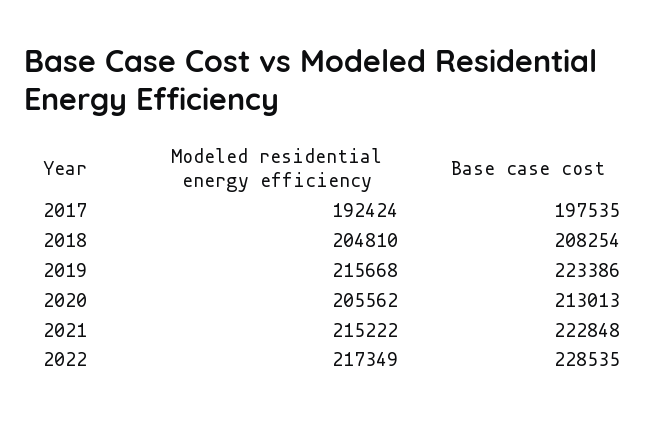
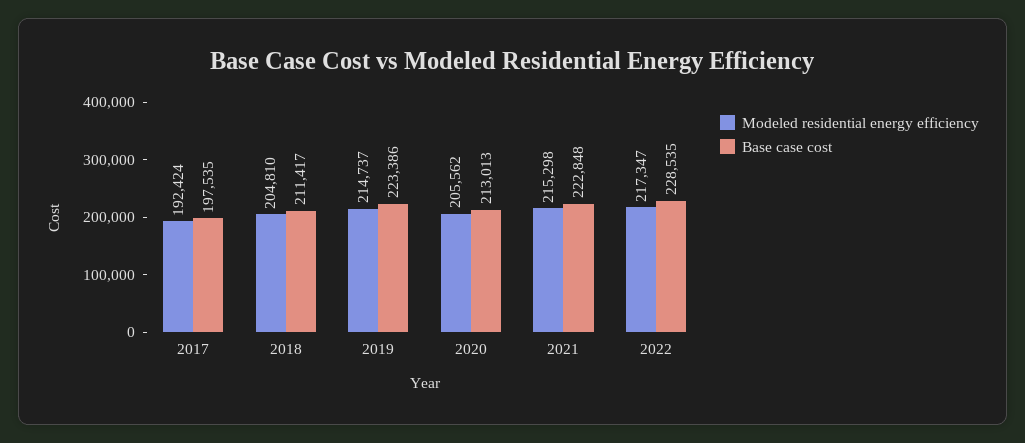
Base case cost, 2018: 208254 -> 211417
Modeled residential energy efficiency, 2019: 215668 -> 214737
Modeled residential energy efficiency, 2021: 215222 -> 215298
Modeled residential energy efficiency, 2022: 217349 -> 217347

